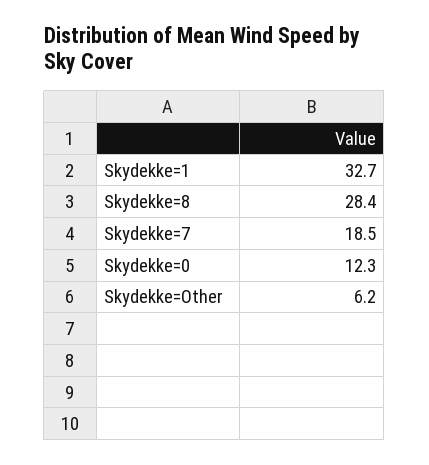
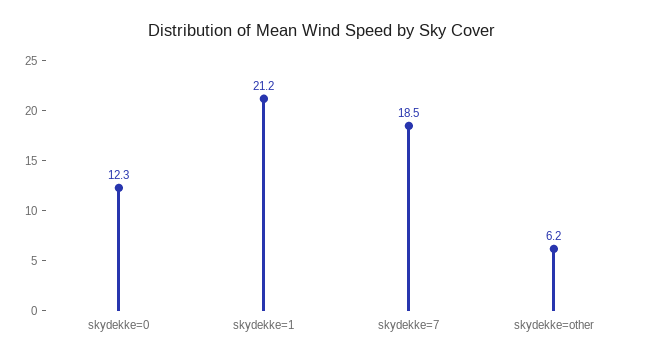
Skydekke=1: 32.7 -> 21.2
Skydekke=8: 28.4 -> none

